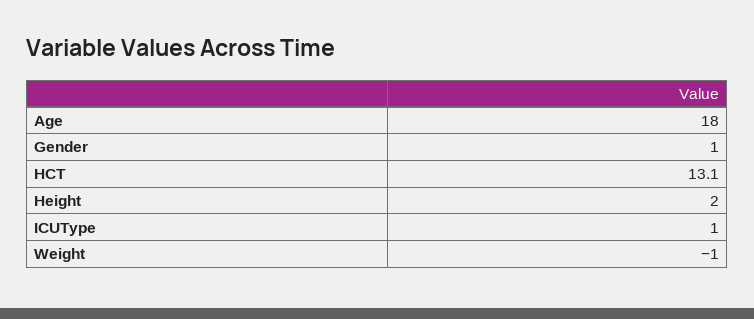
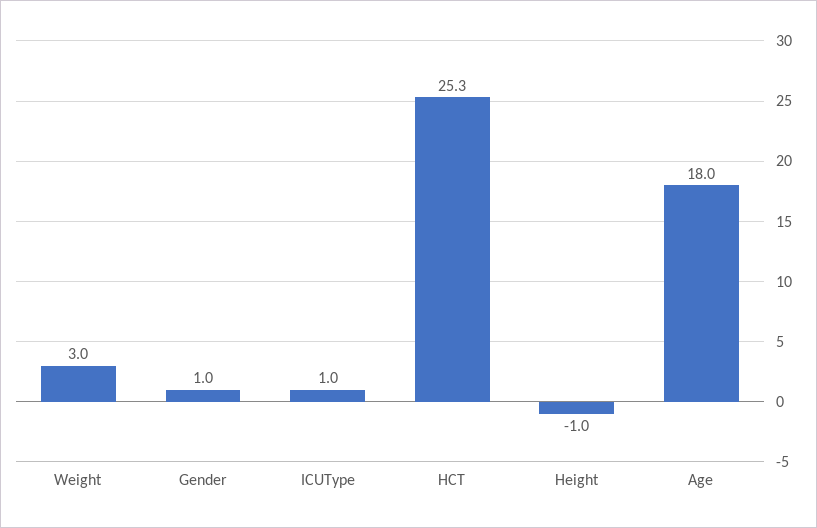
HCT: 13.1 -> 25.3
Height: 2 -> -1
Weight: -1 -> 3

